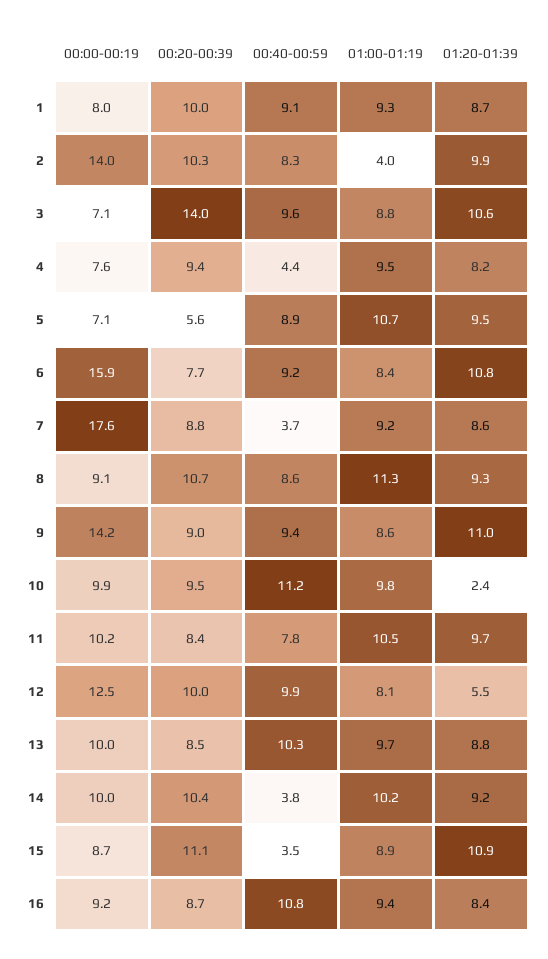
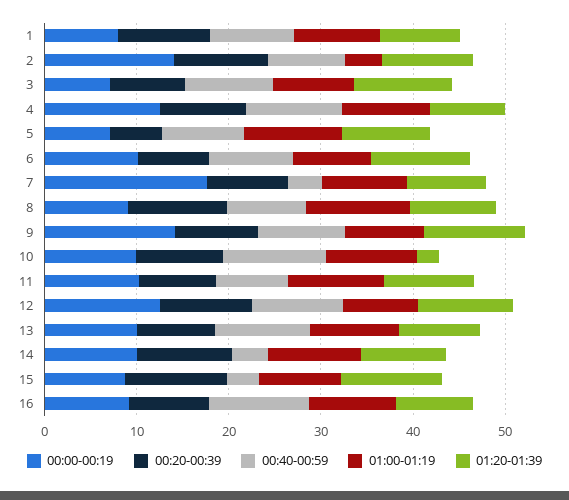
00:20-00:39, 3: 14 -> 8
00:00-00:19, 4: 7.6 -> 12
00:40-00:59, 4: 4.4 -> 10
00:00-00:19, 6: 15.9 -> 10
01:20-01:39, 12: 5.5 -> 10

